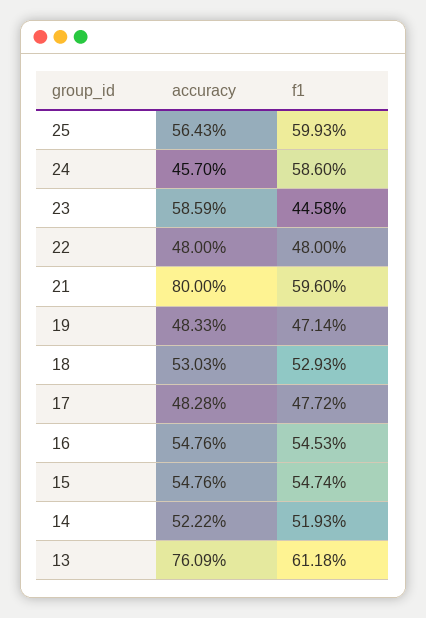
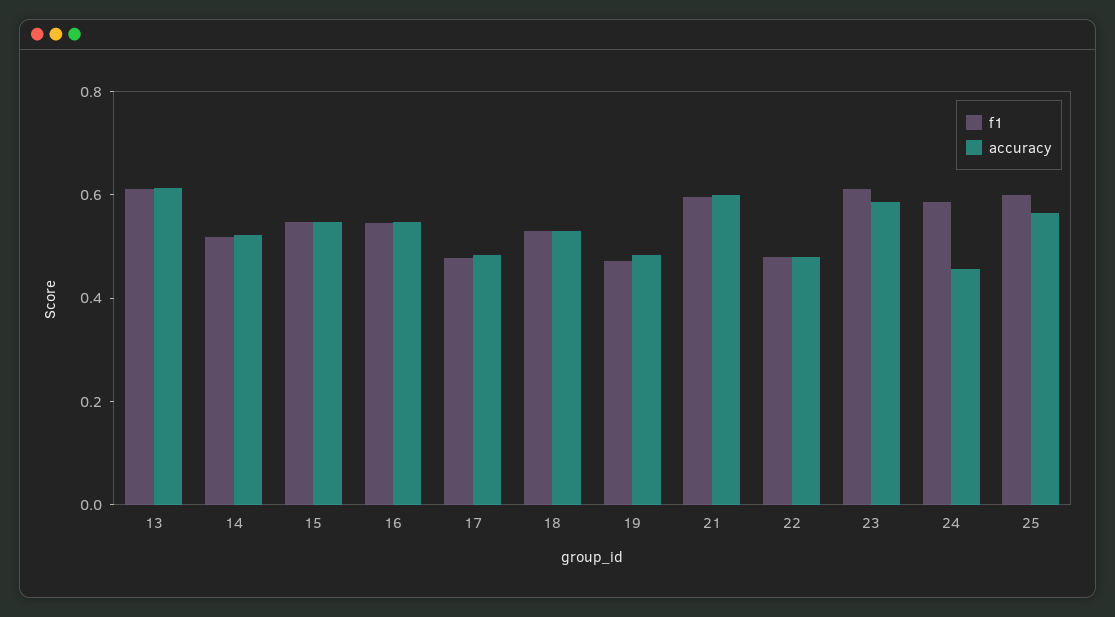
f1, 23: 0.4458 -> 0.6
accuracy, 21: 0.8 -> 0.6
accuracy, 13: 0.7609 -> 0.6

